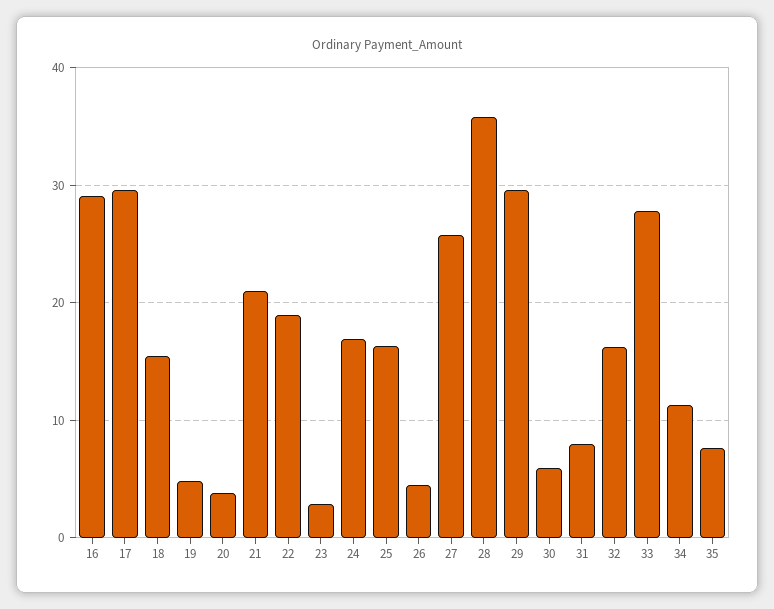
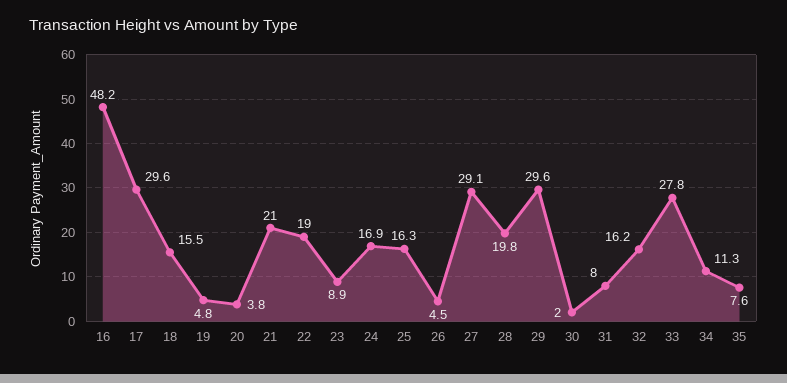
16: 29 -> 48.2
23: 3 -> 8.9
27: 26 -> 29.1
28: 36 -> 19.8
30: 6 -> 2

